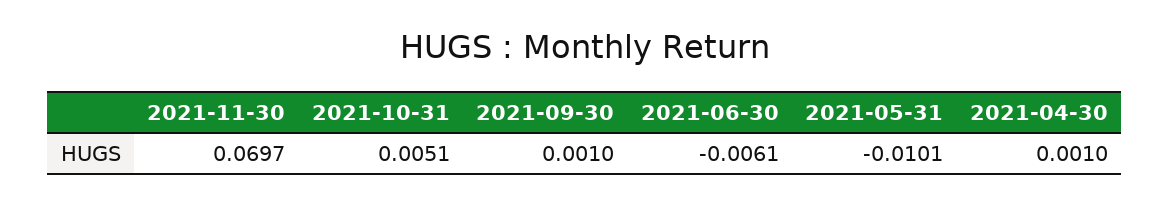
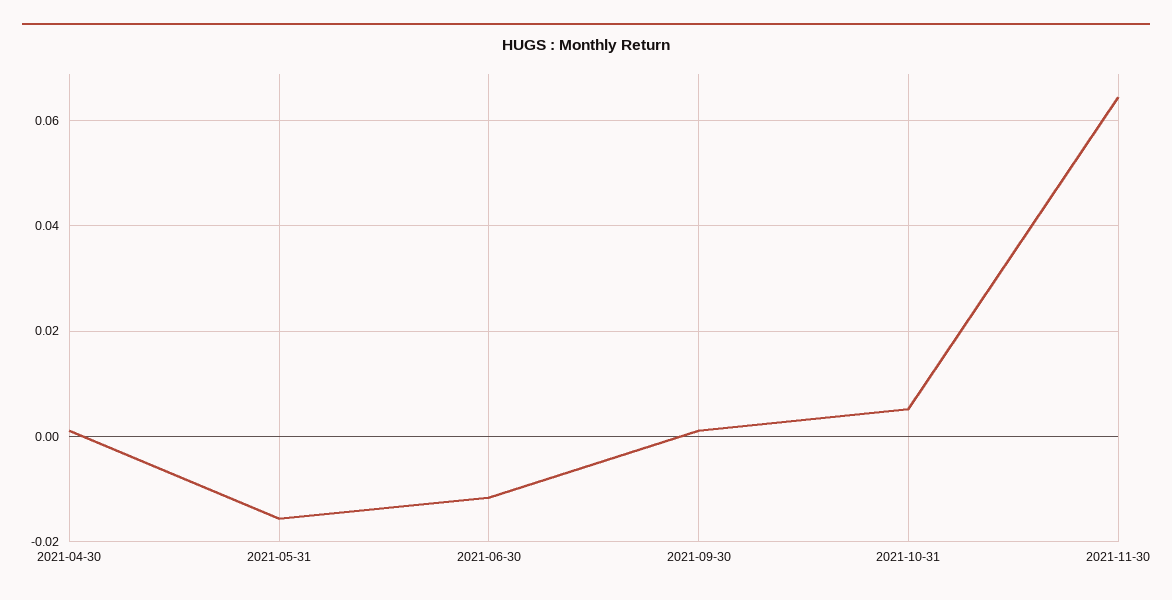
2021-11-30: 0.0697 -> 0.064
2021-06-30: -0.0061 -> -0.012
2021-05-31: -0.0101 -> -0.016

